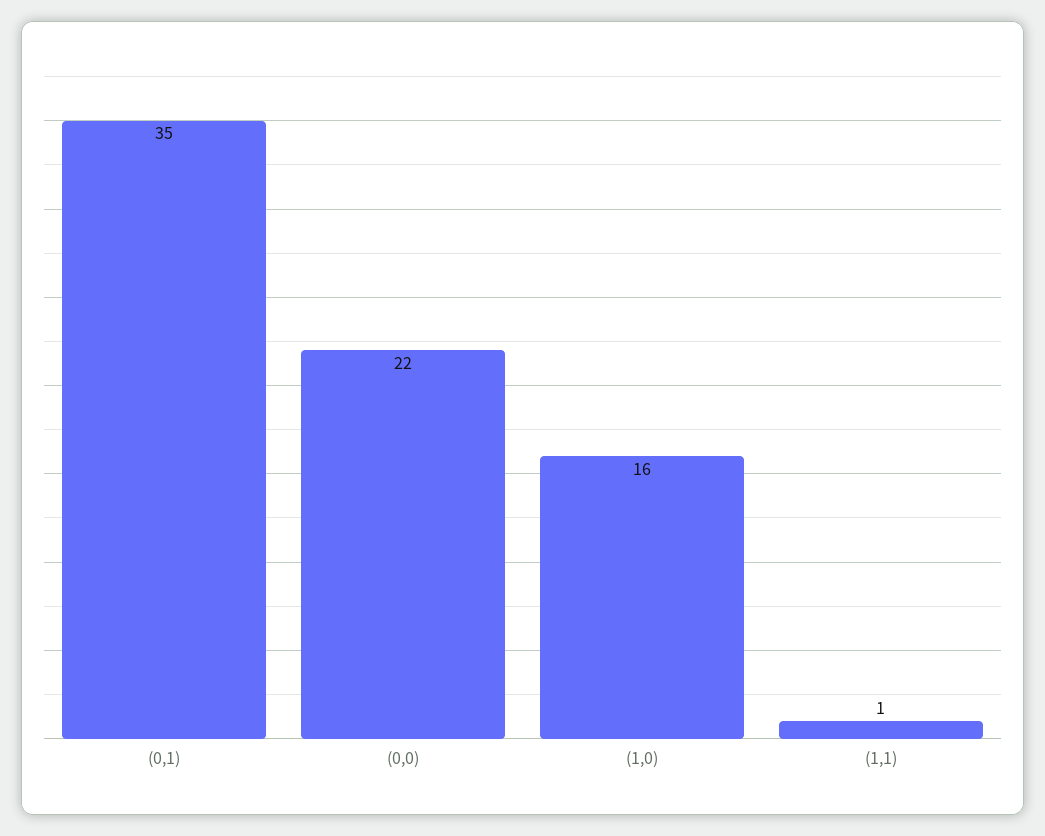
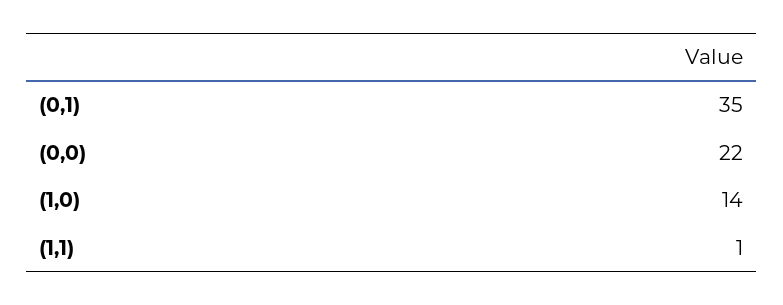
(1,0): 16 -> 14

